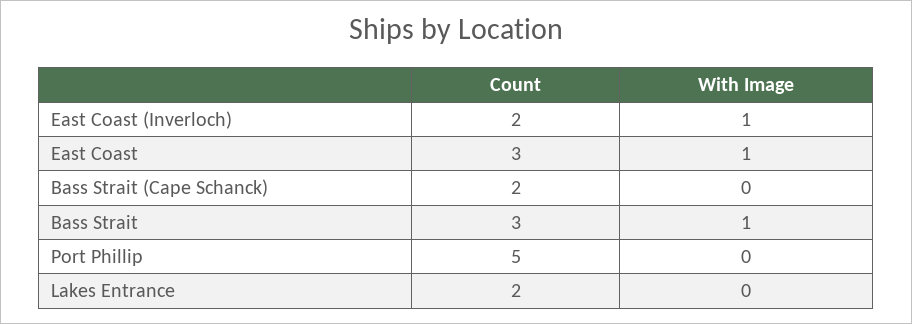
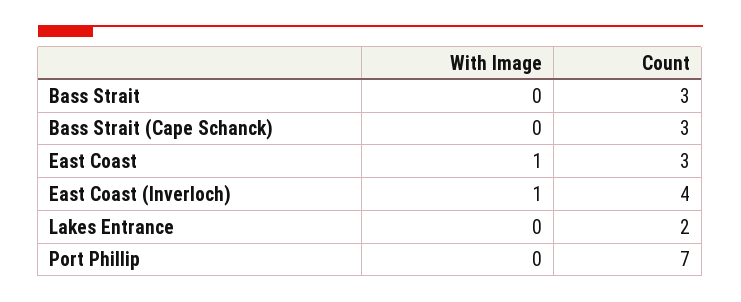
Count, East Coast (Inverloch): 2 -> 4
Count, Bass Strait (Cape Schanck): 2 -> 3
With Image, Bass Strait: 1 -> 0
Count, Port Phillip: 5 -> 7

